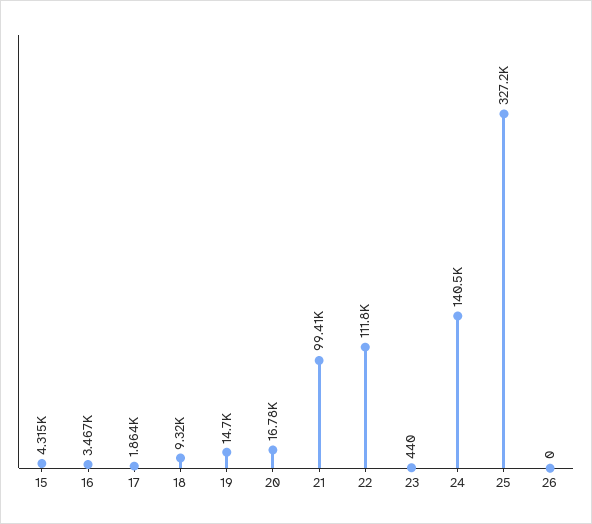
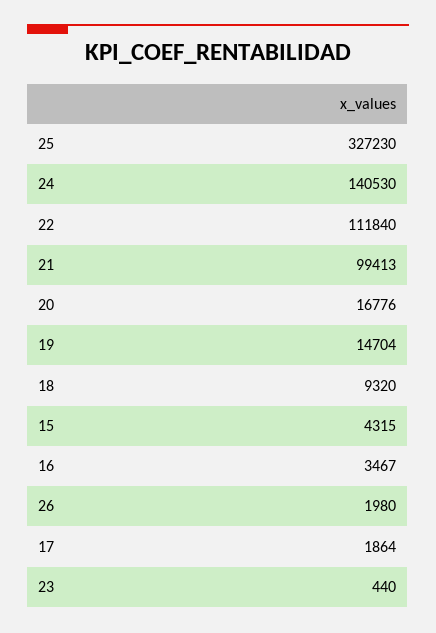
26: 0 -> 1980

